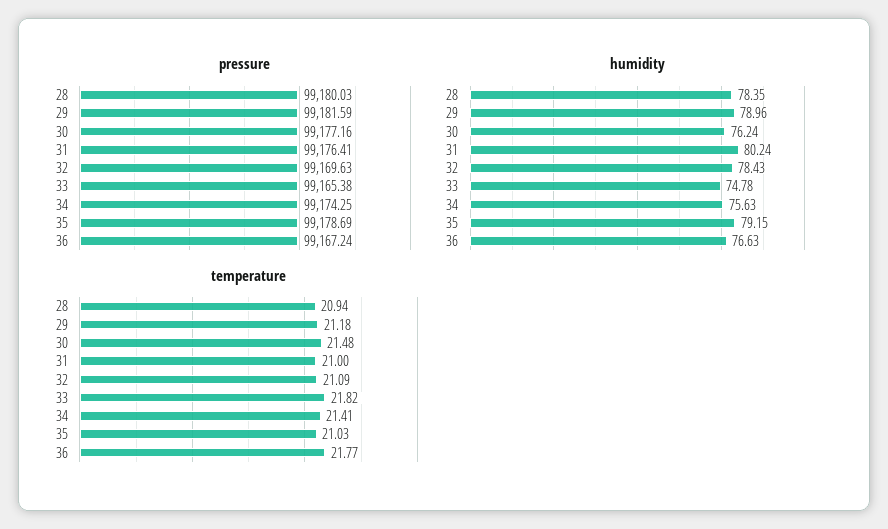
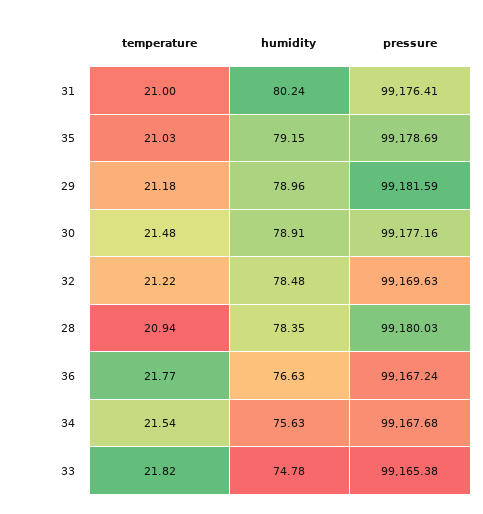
pressure, 34: 99174.25 -> 99167.68
humidity, 30: 76.24 -> 78.91
humidity, 32: 78.43 -> 78.48
temperature, 32: 21.09 -> 21.22
temperature, 34: 21.41 -> 21.54

